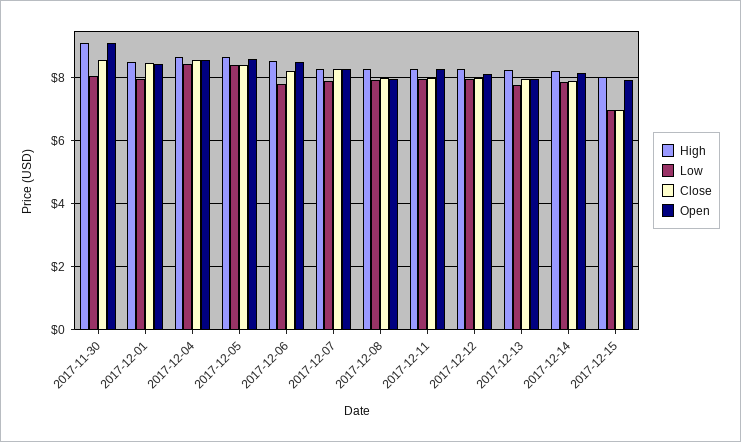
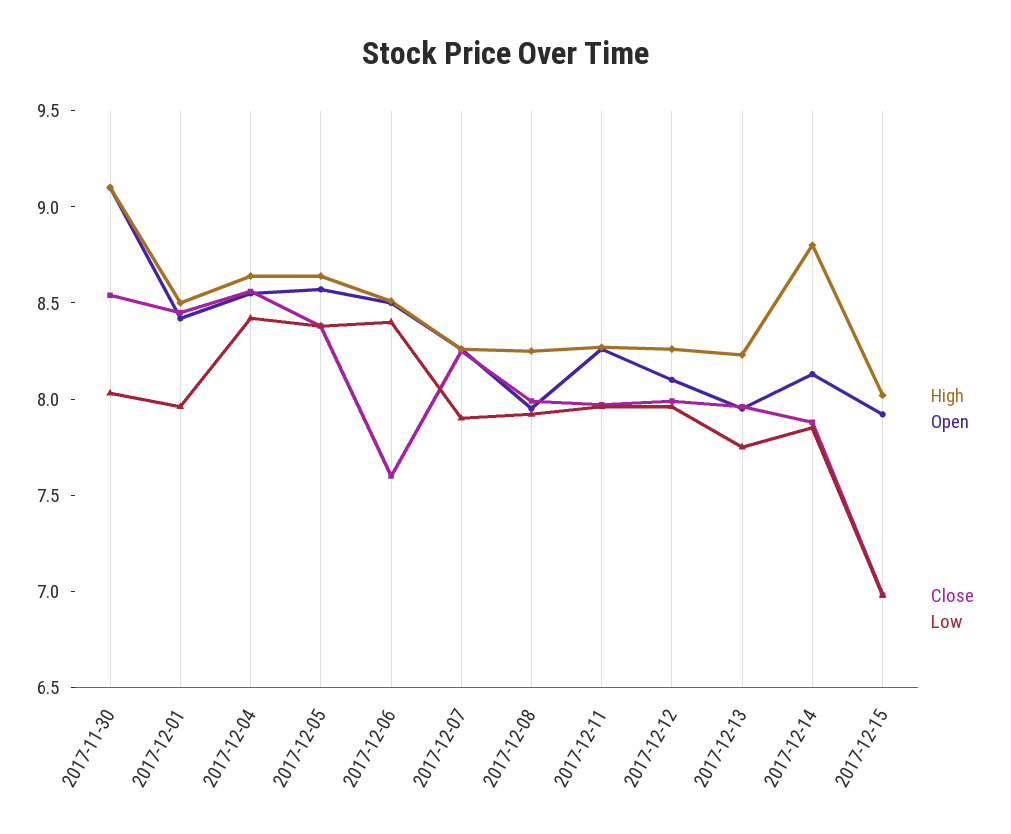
Low, 2017-12-06: 7.8 -> 8.4
Close, 2017-12-06: 8.2 -> 7.6
High, 2017-12-14: 8.2 -> 8.8

